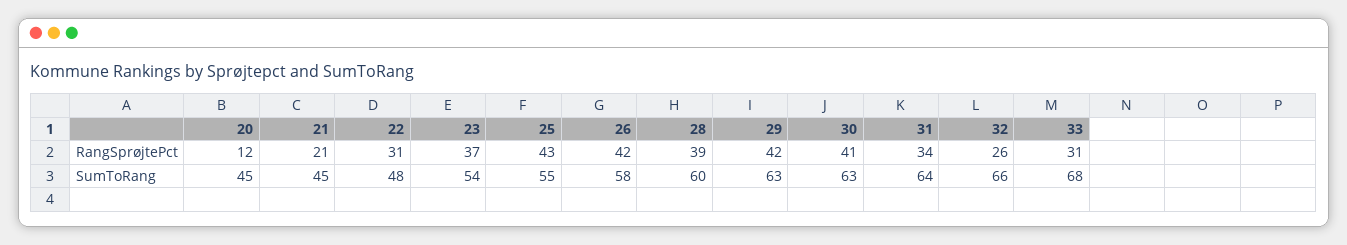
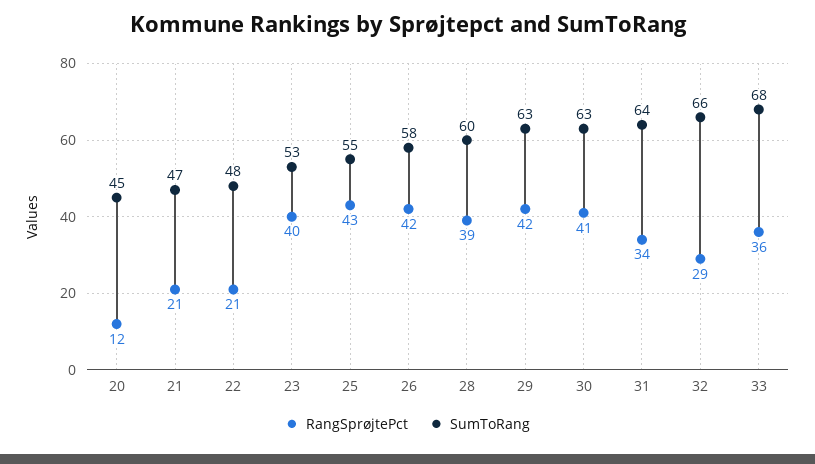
RangSprøjtePct, 22: 31 -> 21
RangSprøjtePct, 23: 37 -> 40
RangSprøjtePct, 32: 26 -> 29
RangSprøjtePct, 33: 31 -> 36
SumToRang, 21: 45 -> 47
SumToRang, 23: 54 -> 53

